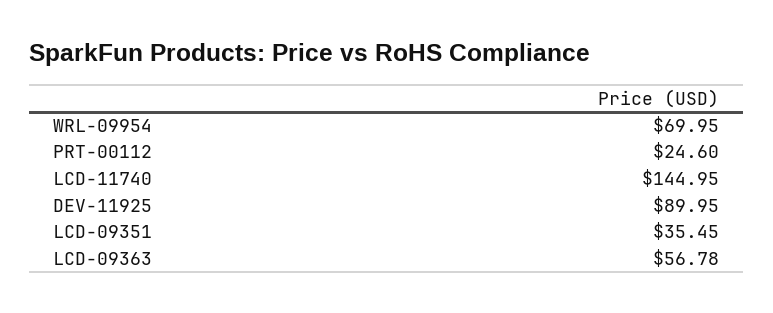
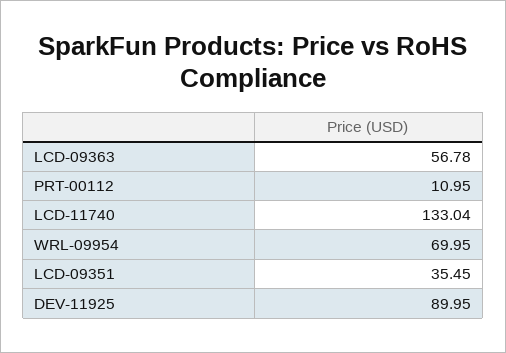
PRT-00112: 24.6 -> 10.95
LCD-11740: 144.95 -> 133.04

